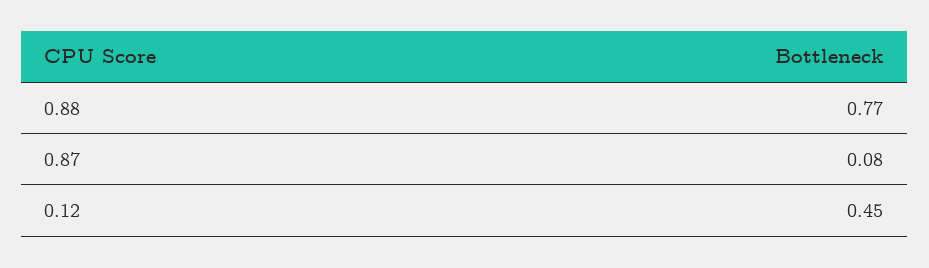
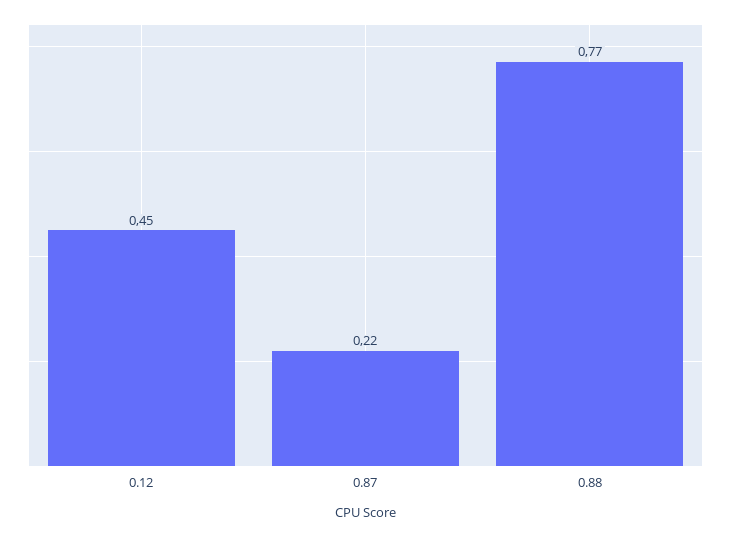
0.87: 0.08 -> 0.22

